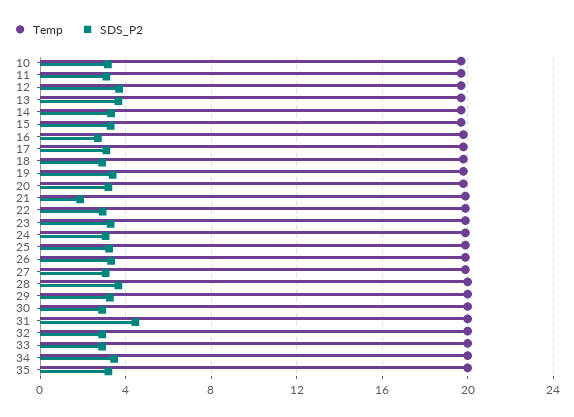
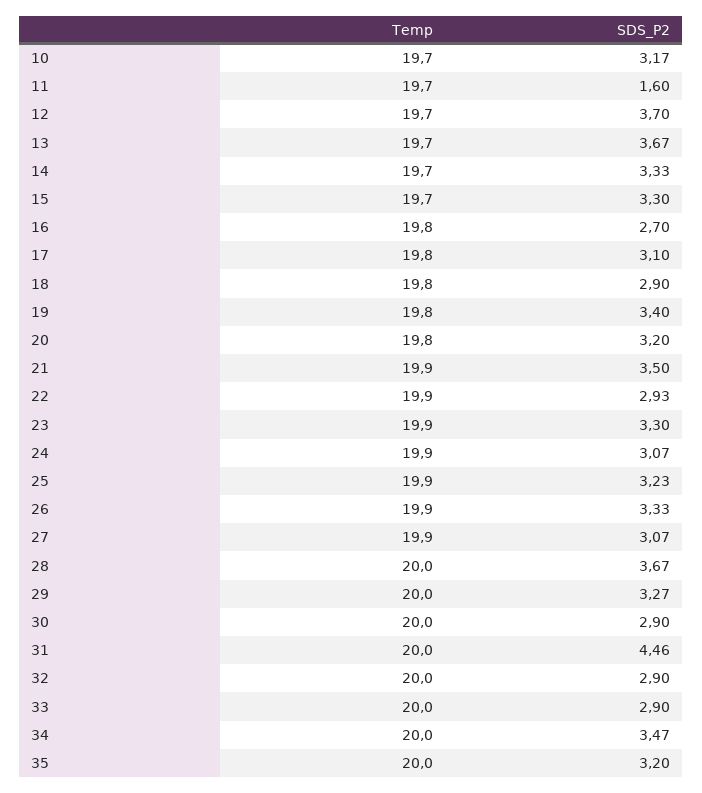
SDS_P2, 11: 3 -> 1.6
SDS_P2, 21: 2 -> 3.5

